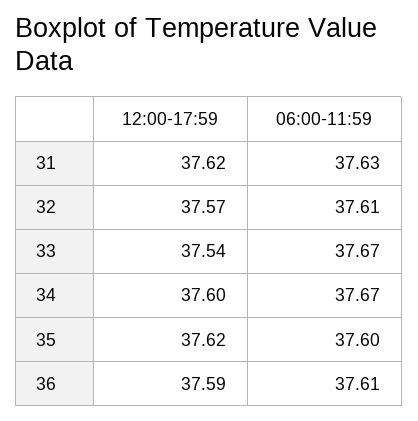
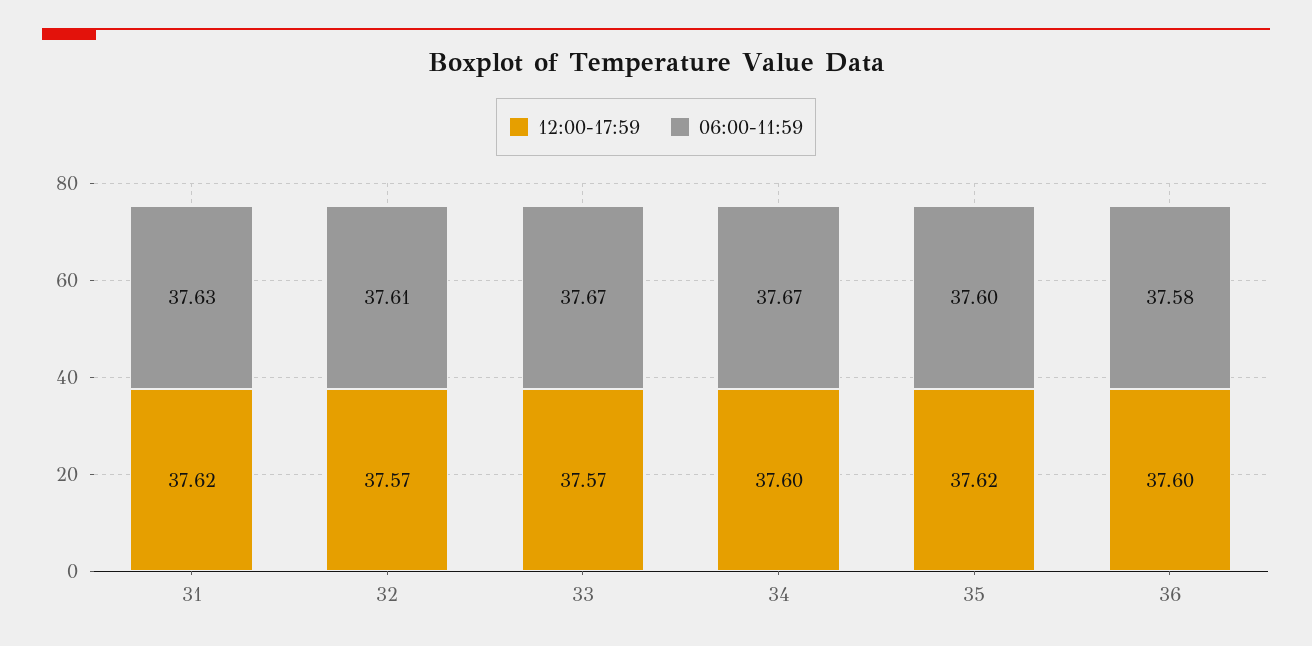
12:00-17:59, 33: 37.54 -> 37.57
12:00-17:59, 36: 37.59 -> 37.6
06:00-11:59, 36: 37.61 -> 37.58

